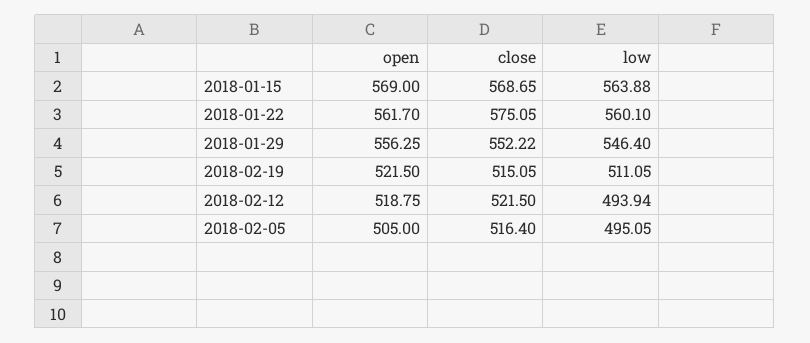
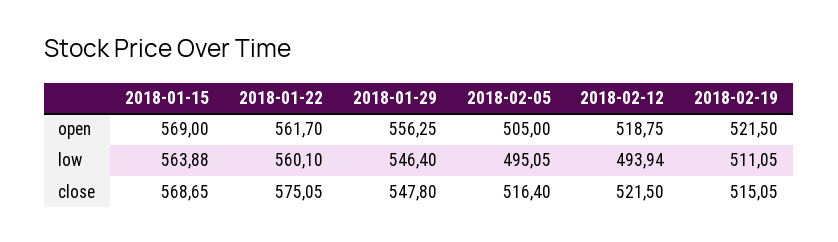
close, 2018-01-29: 552.22 -> 547.8

